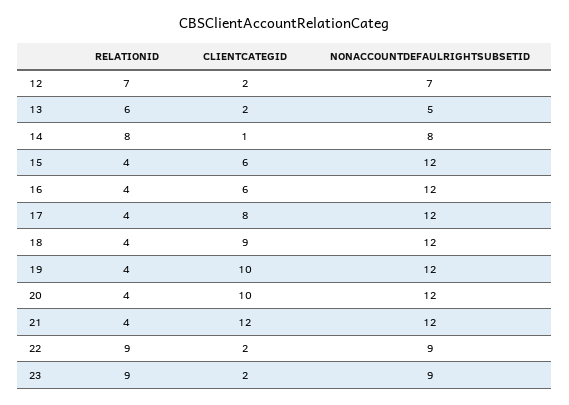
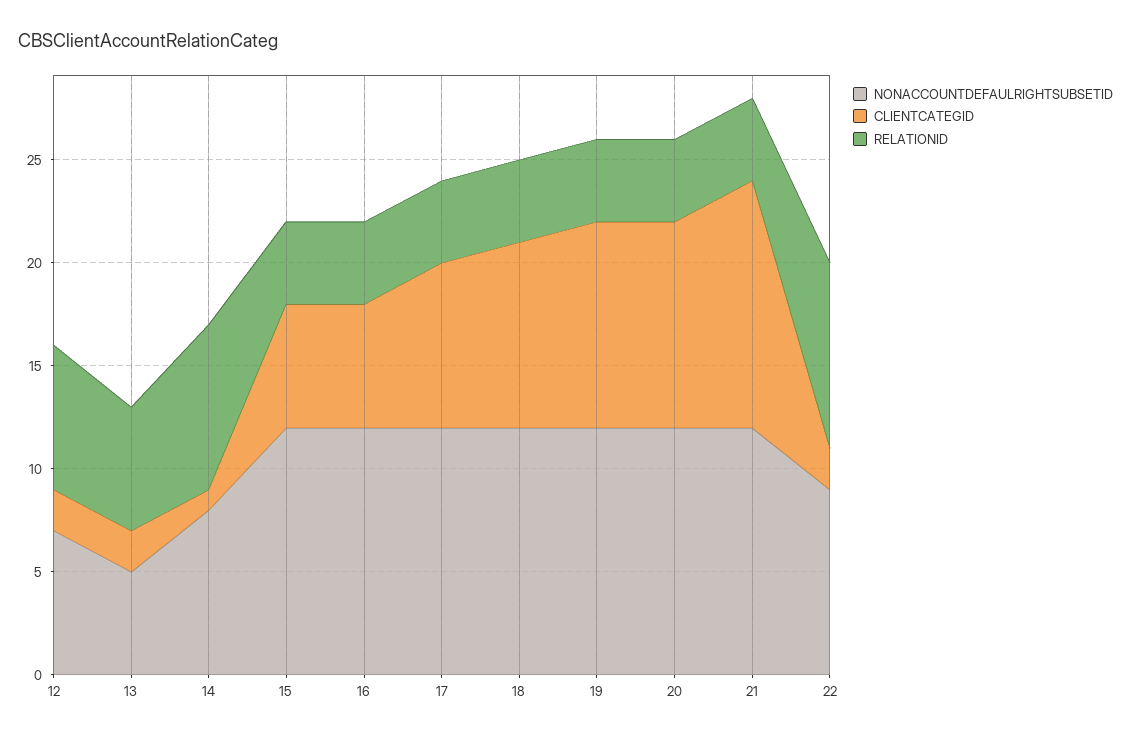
RELATIONID, 23: 9 -> none
CLIENTCATEGID, 23: 2 -> none
NONACCOUNTDEFAULRIGHTSUBSETID, 23: 9 -> none

